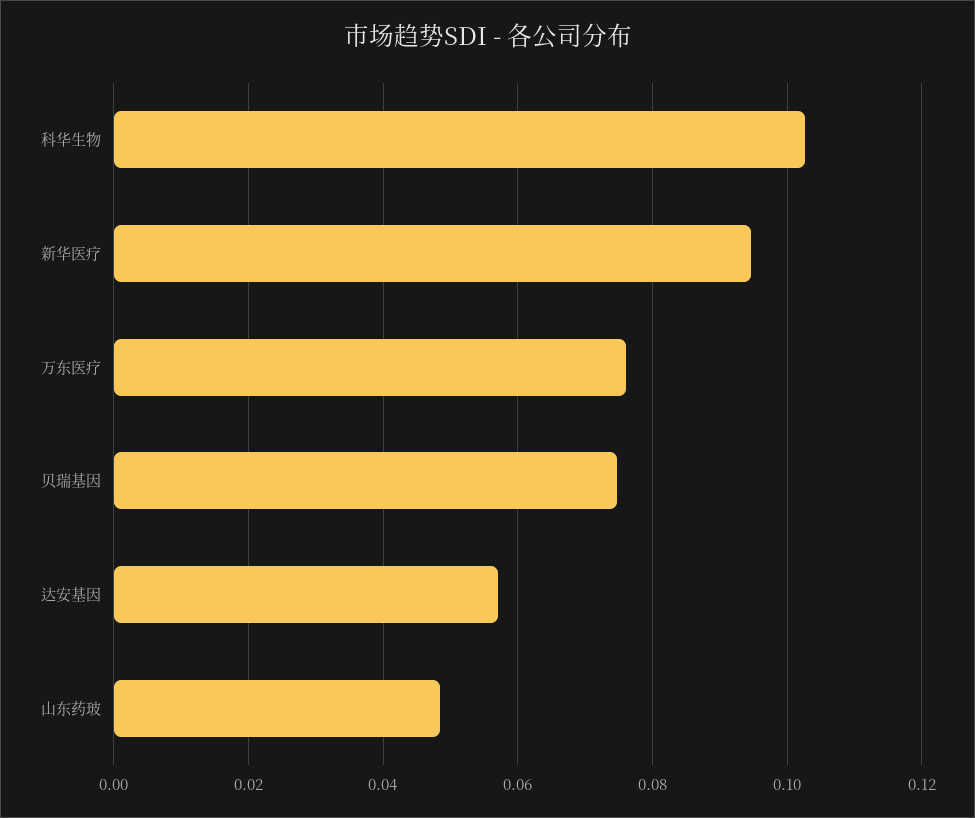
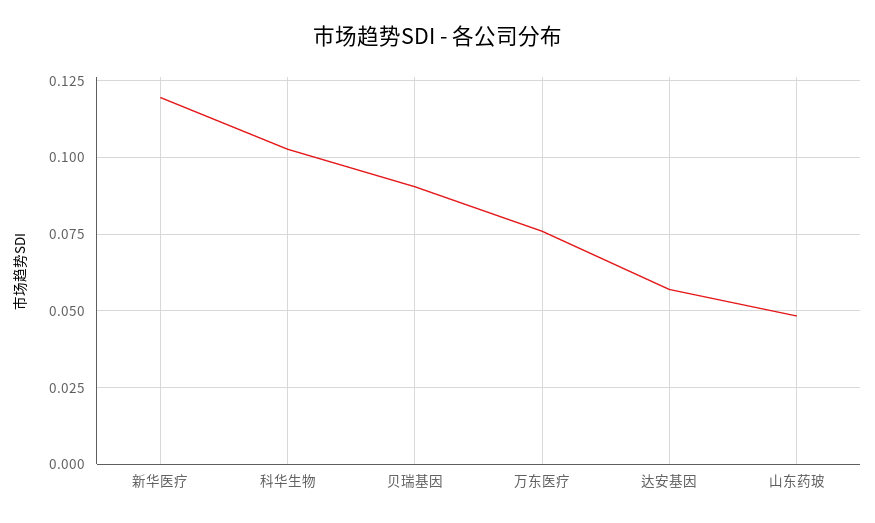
新华医疗: 0.094 -> 0.12
贝瑞基因: 0.074 -> 0.09

